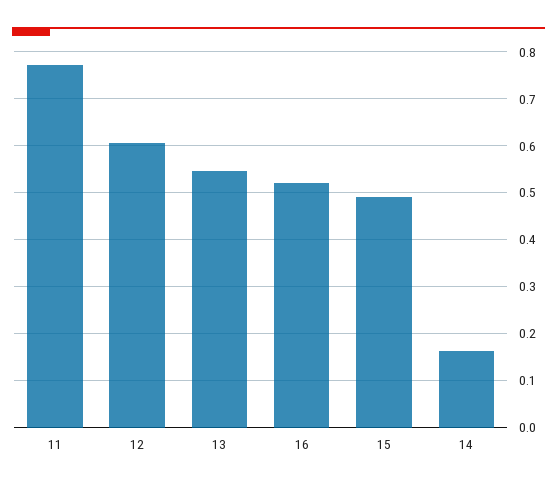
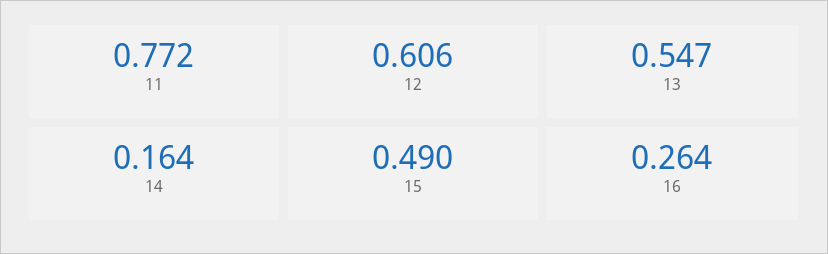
16: 0.52 -> 0.264

